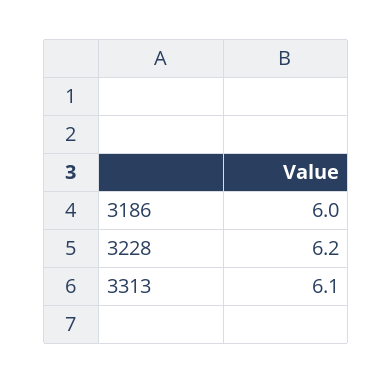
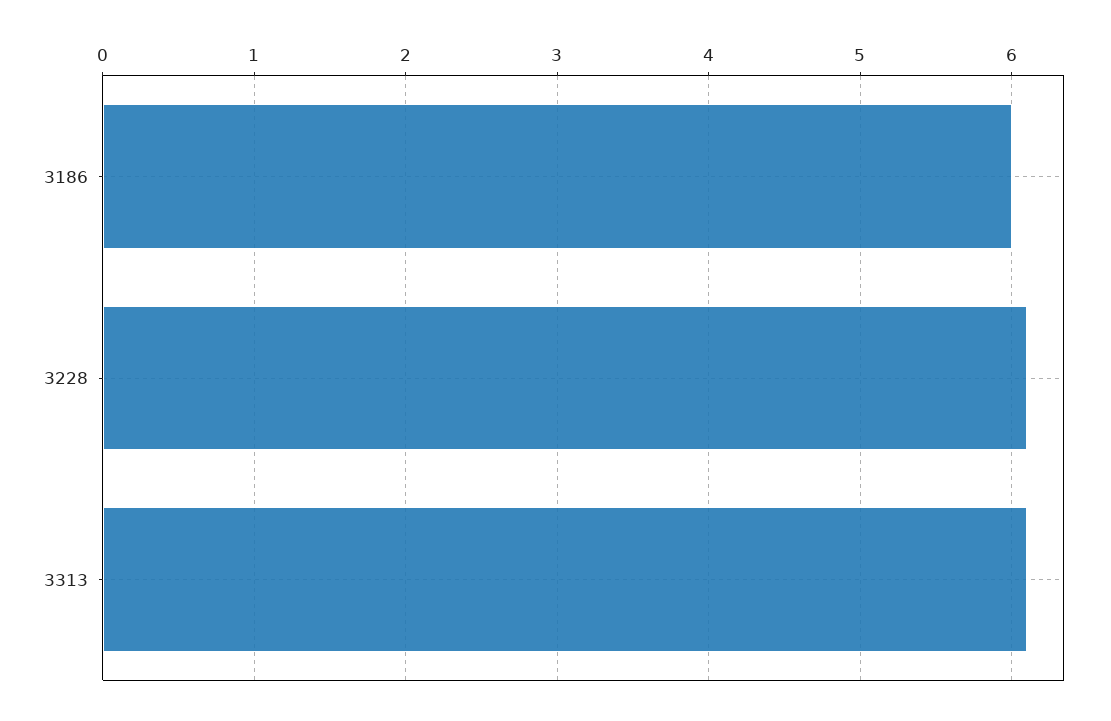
3228: 6.2 -> 6.1

